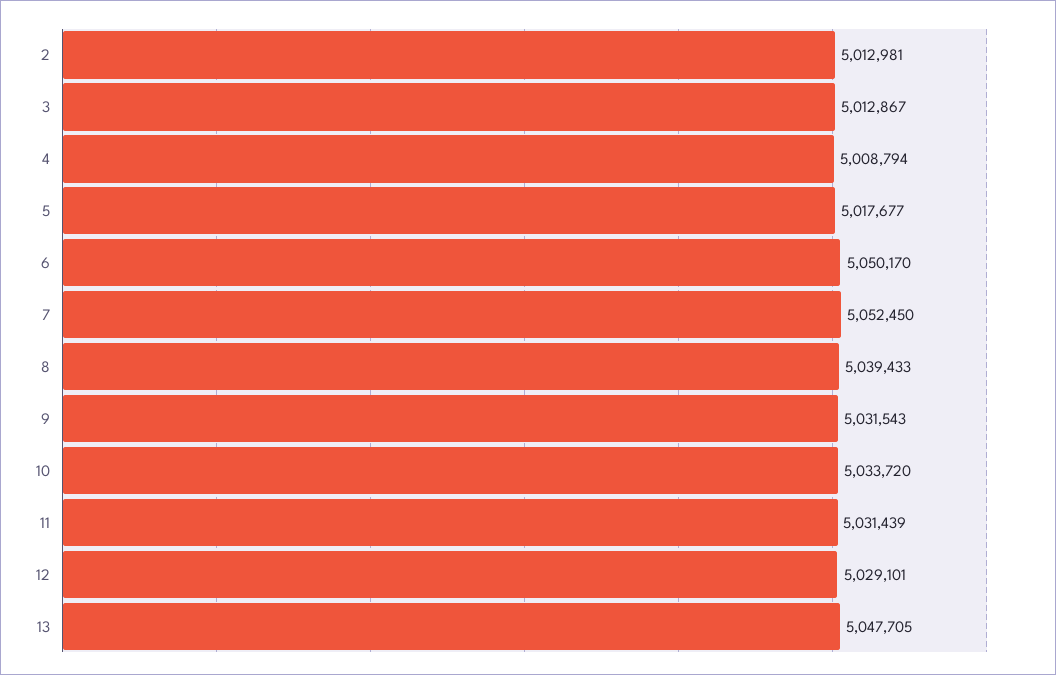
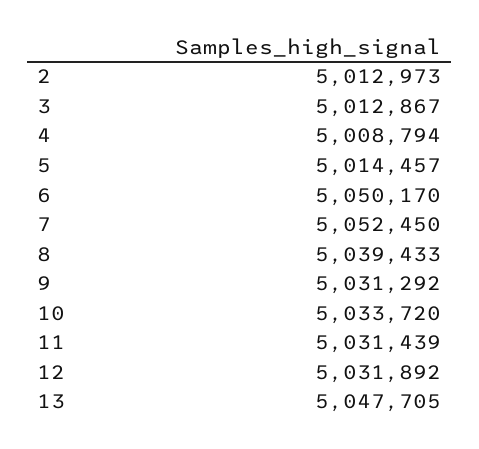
2: 5012981 -> 5012973
5: 5017677 -> 5014457
9: 5031543 -> 5031292
12: 5029101 -> 5031892

